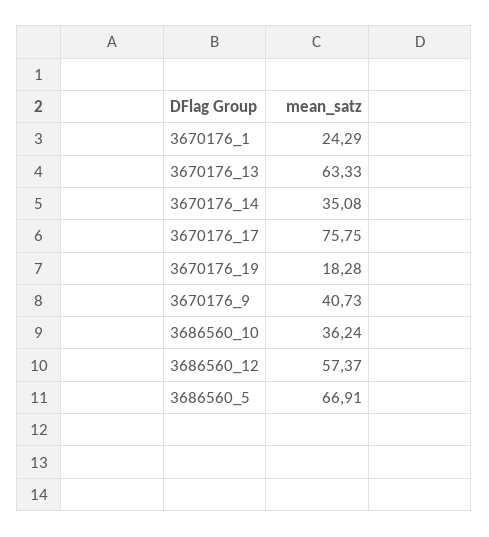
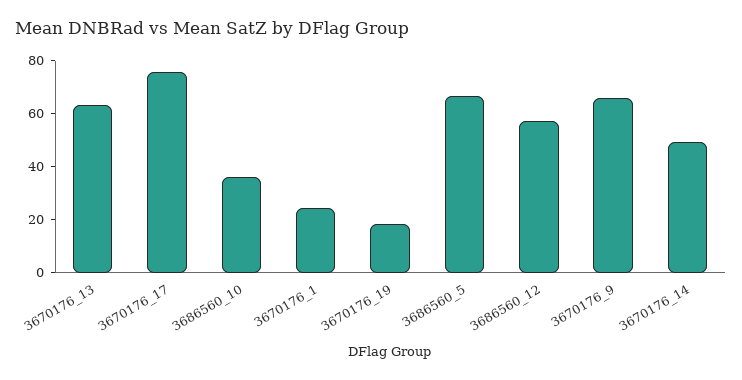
3670176_14: 35.08 -> 50
3670176_9: 40.73 -> 65

